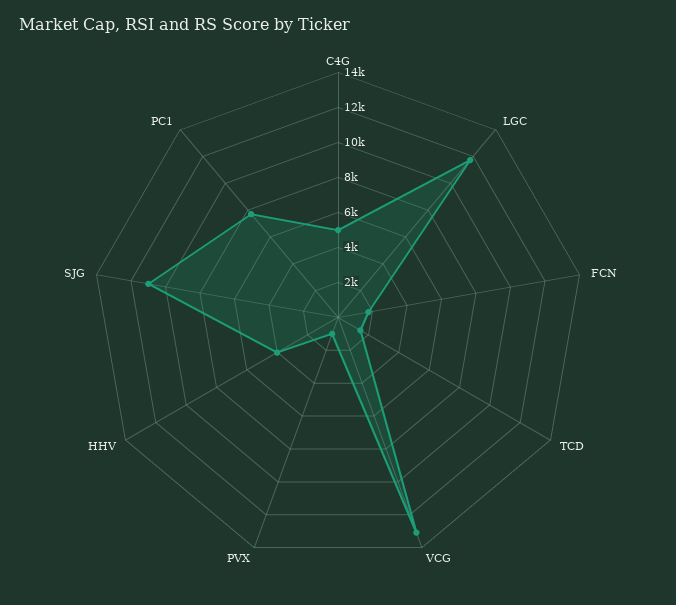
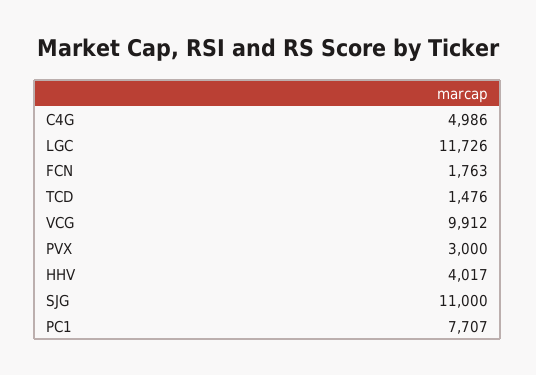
VCG: 13000 -> 9912
PVX: 1000 -> 3000

